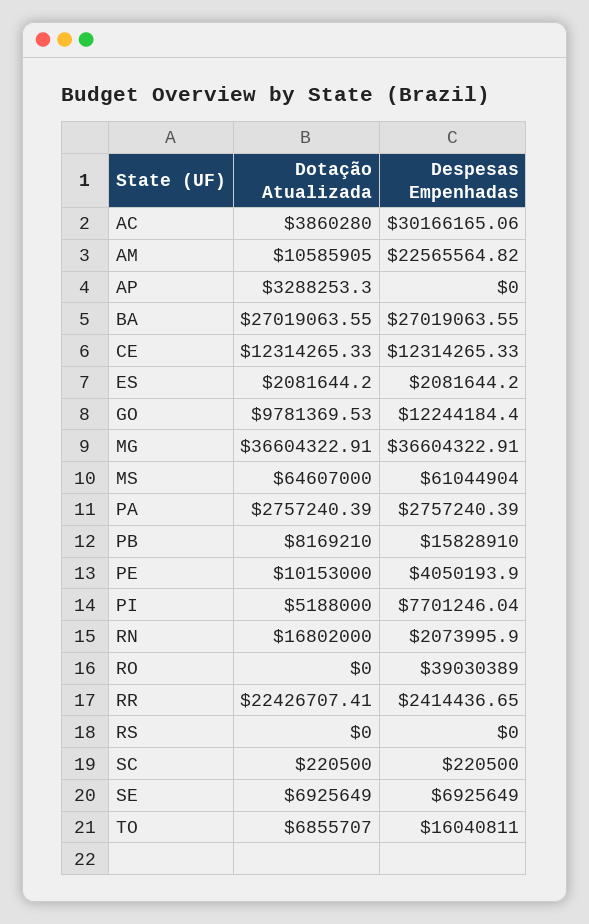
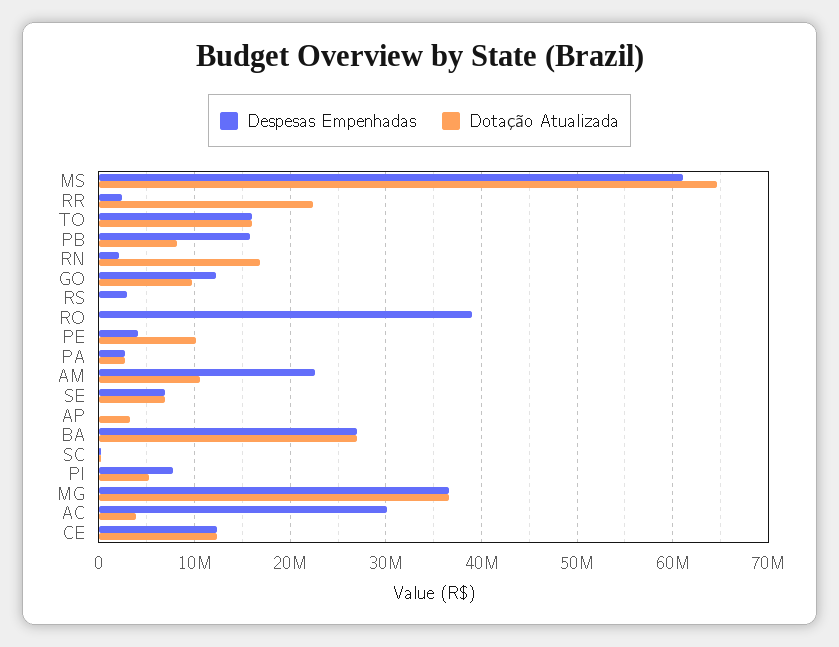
Dotação Atualizada, ES: 2081644.2 -> none
Despesas Empenhadas, ES: 2081644.2 -> none
Despesas Empenhadas, RS: 0 -> 3000000
Dotação Atualizada, TO: 6855707 -> 16000000

